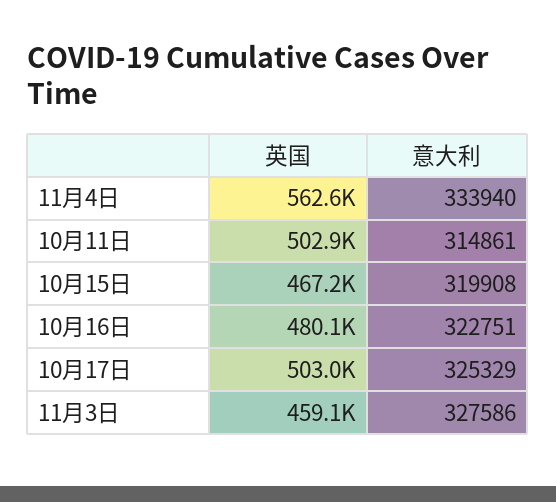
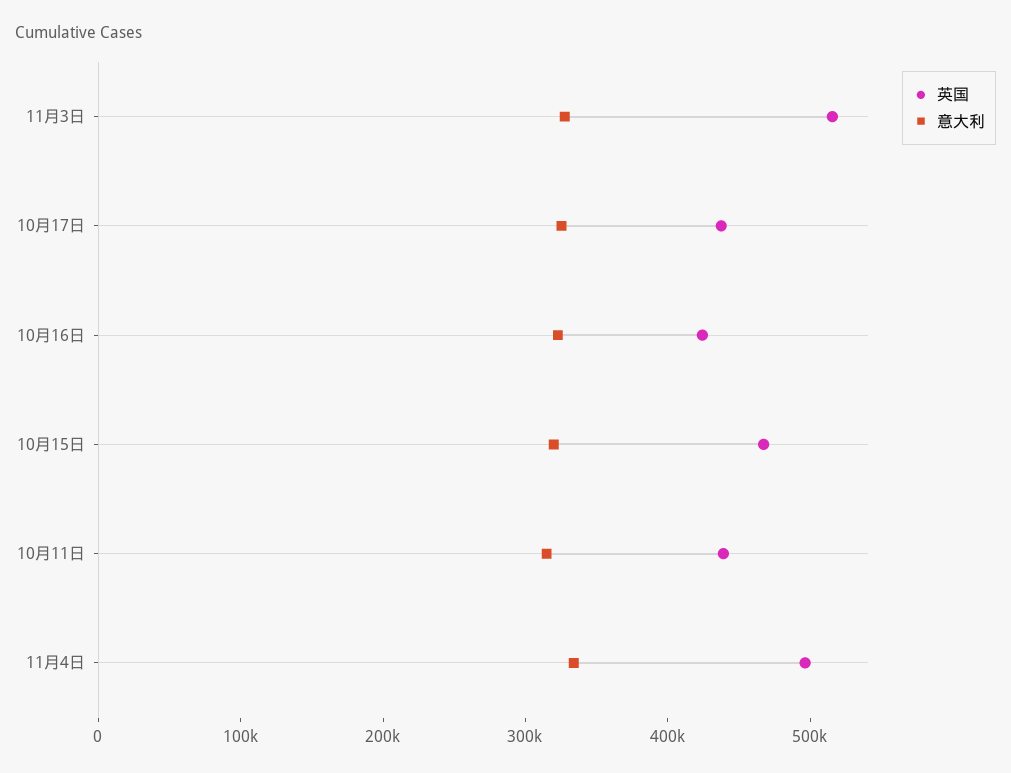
英国, 11月4日: 562600 -> 500000
英国, 10月11日: 502900 -> 440000
英国, 10月16日: 480100 -> 420000
英国, 10月17日: 503000 -> 440000
英国, 11月3日: 459100 -> 520000

